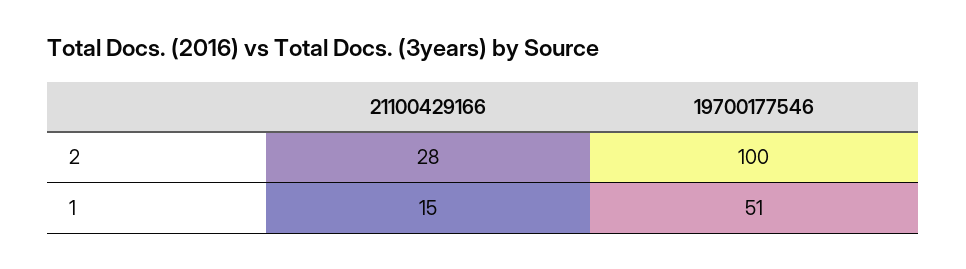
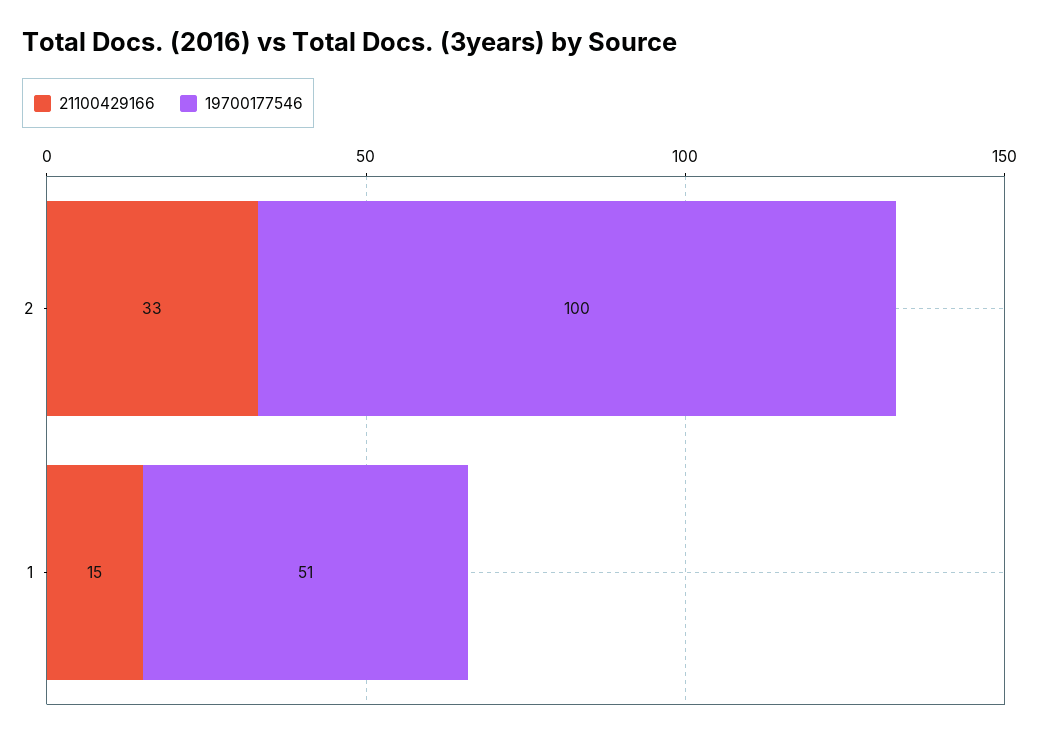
21100429166, 2: 28 -> 33

